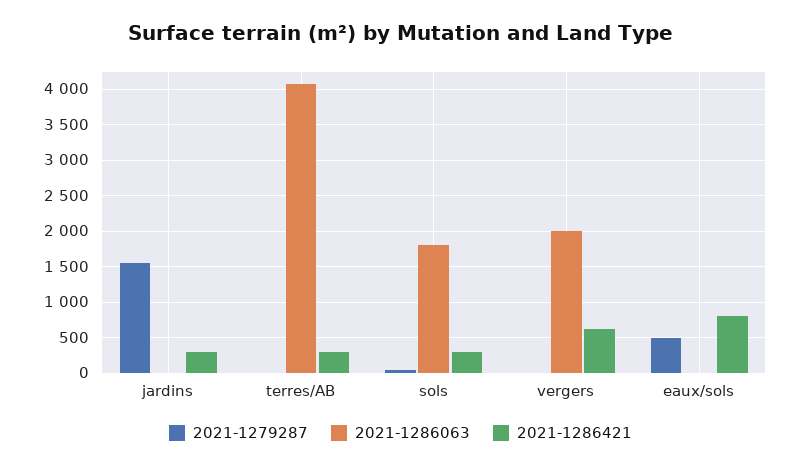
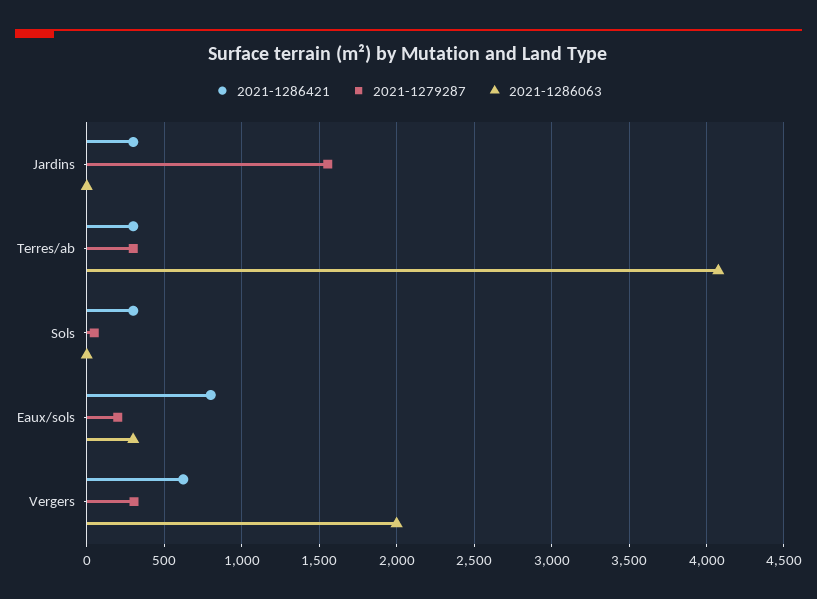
2021-1279287, terres/AB: 0 -> 300
2021-1286063, sols: 1800 -> 0
2021-1279287, vergers: 0 -> 300
2021-1279287, eaux/sols: 500 -> 200
2021-1286063, eaux/sols: 0 -> 300

